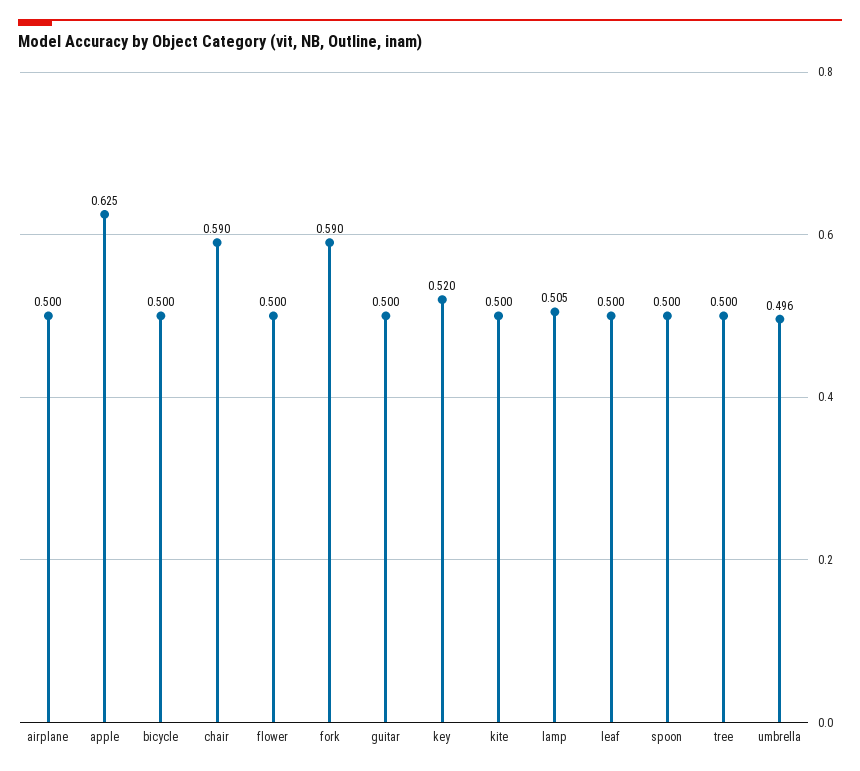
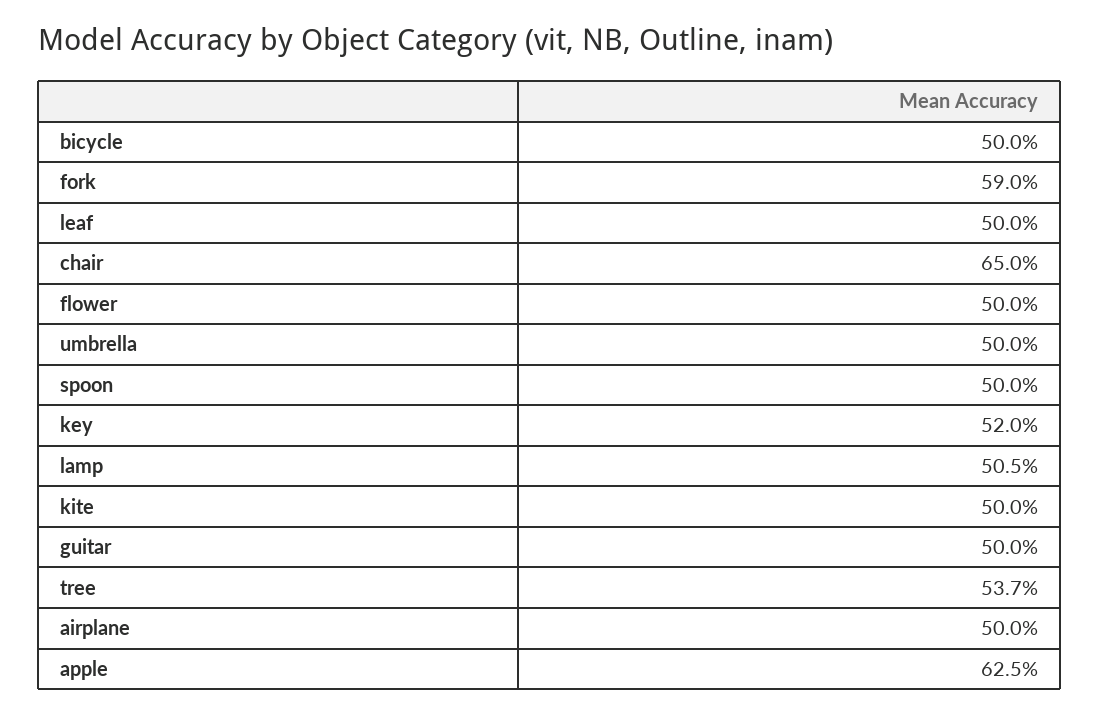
chair: 0.59 -> 0.65
tree: 0.5 -> 0.537
umbrella: 0.496 -> 0.5

